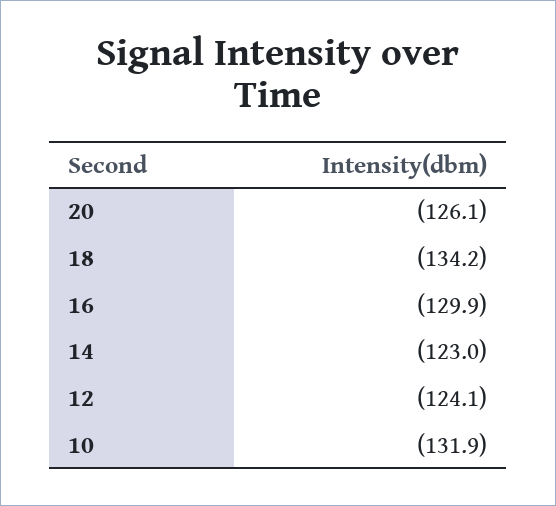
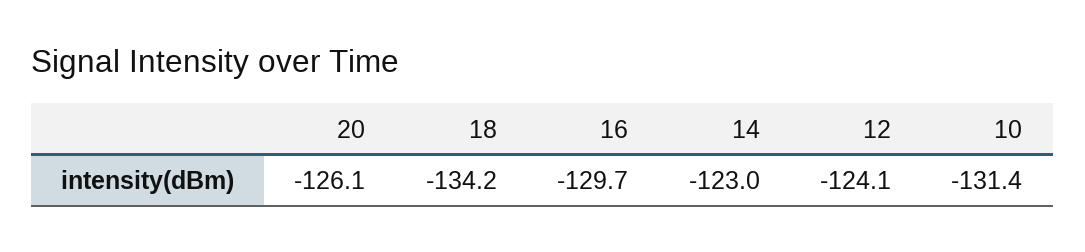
16: -129.9 -> -129.7
10: -131.9 -> -131.4

